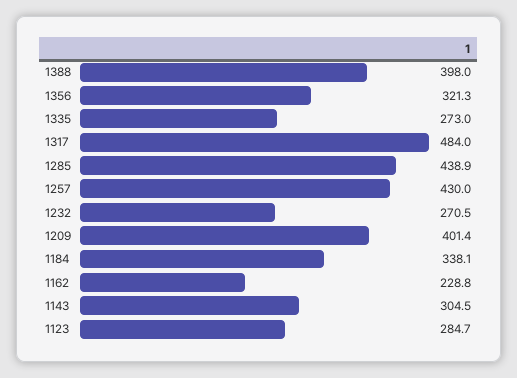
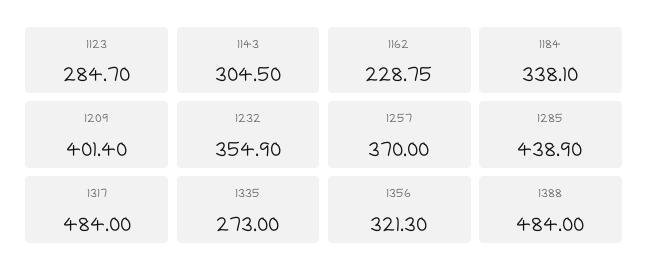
1388: 398 -> 484
1257: 430 -> 370
1232: 270.5 -> 354.9

